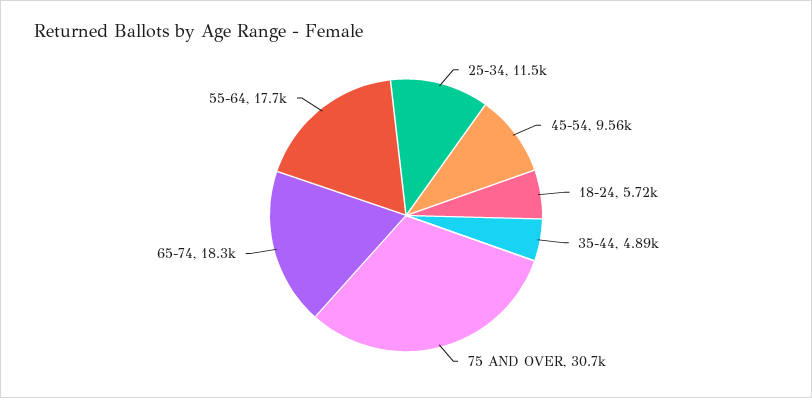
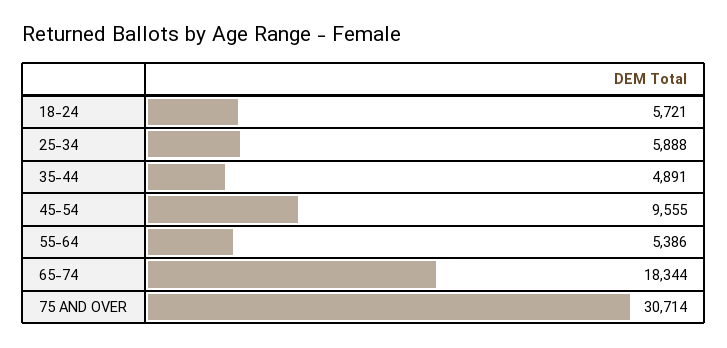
25-34: 11500 -> 5888
55-64: 17700 -> 5386

